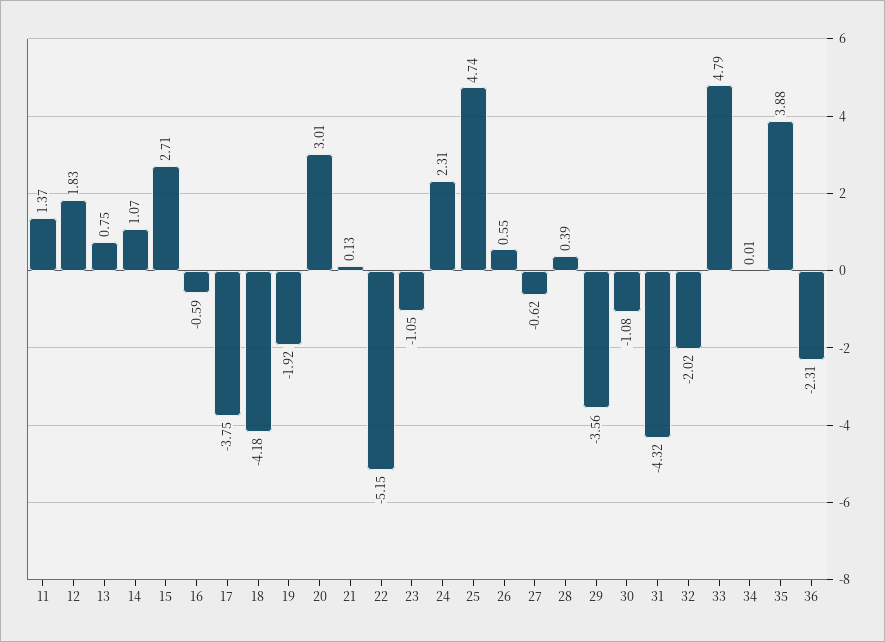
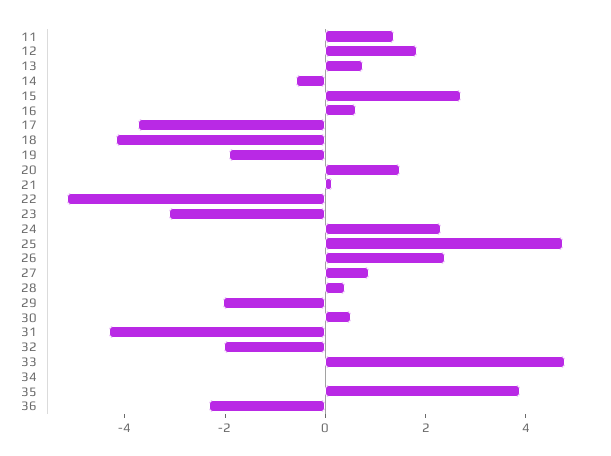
14: 1.07 -> -0.5
16: -0.59 -> 0.5
20: 3.01 -> 1.5
23: -1.05 -> -3
26: 0.55 -> 2.5
27: -0.62 -> 1
29: -3.56 -> -2
30: -1.08 -> 0.5

